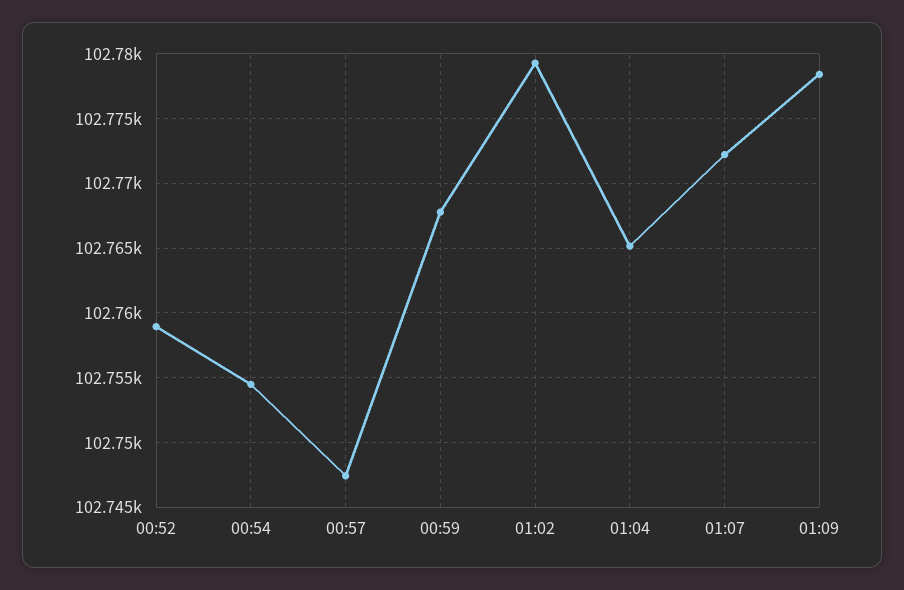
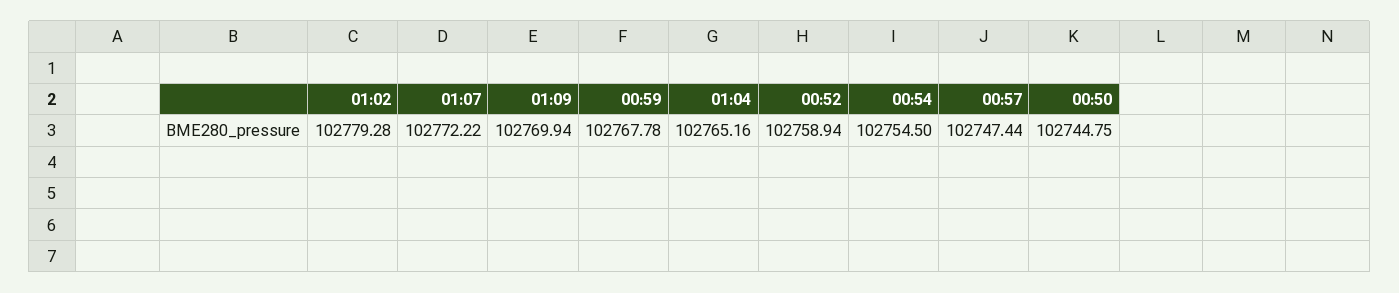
01:09: 102778.5 -> 102769.94
00:50: none -> 102744.75

